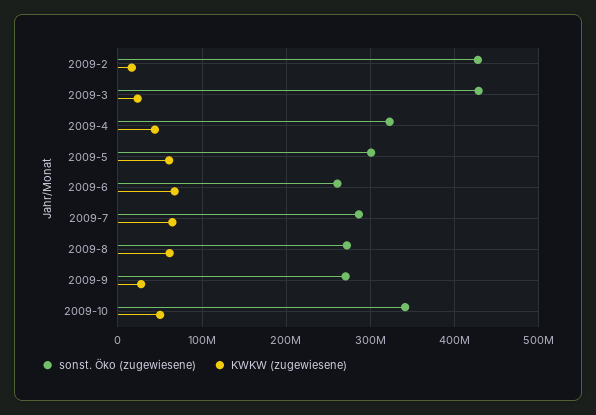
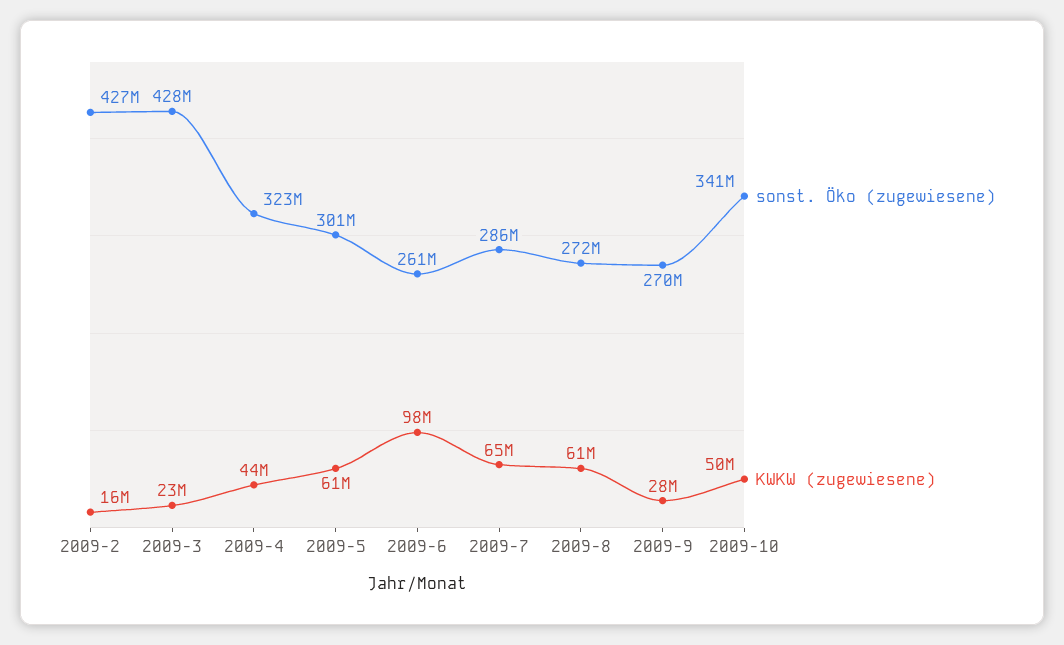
KWKW (zugewiesene), 2009-6: 70000000 -> 98000000

